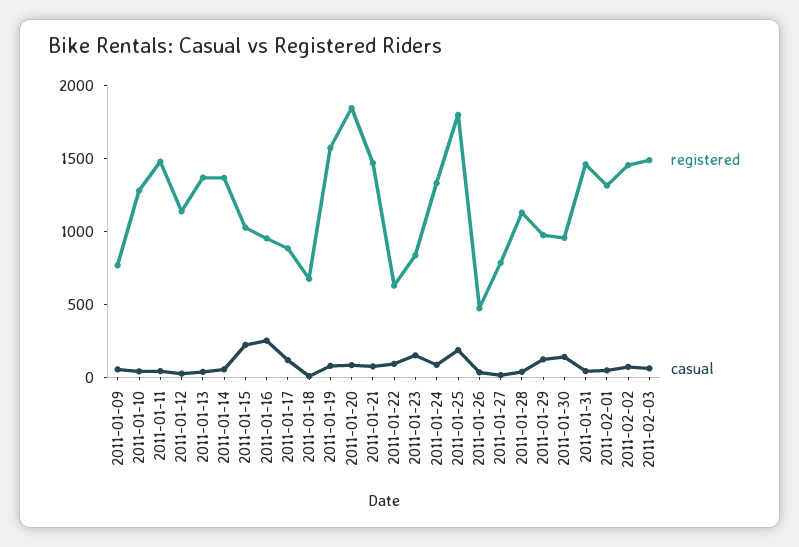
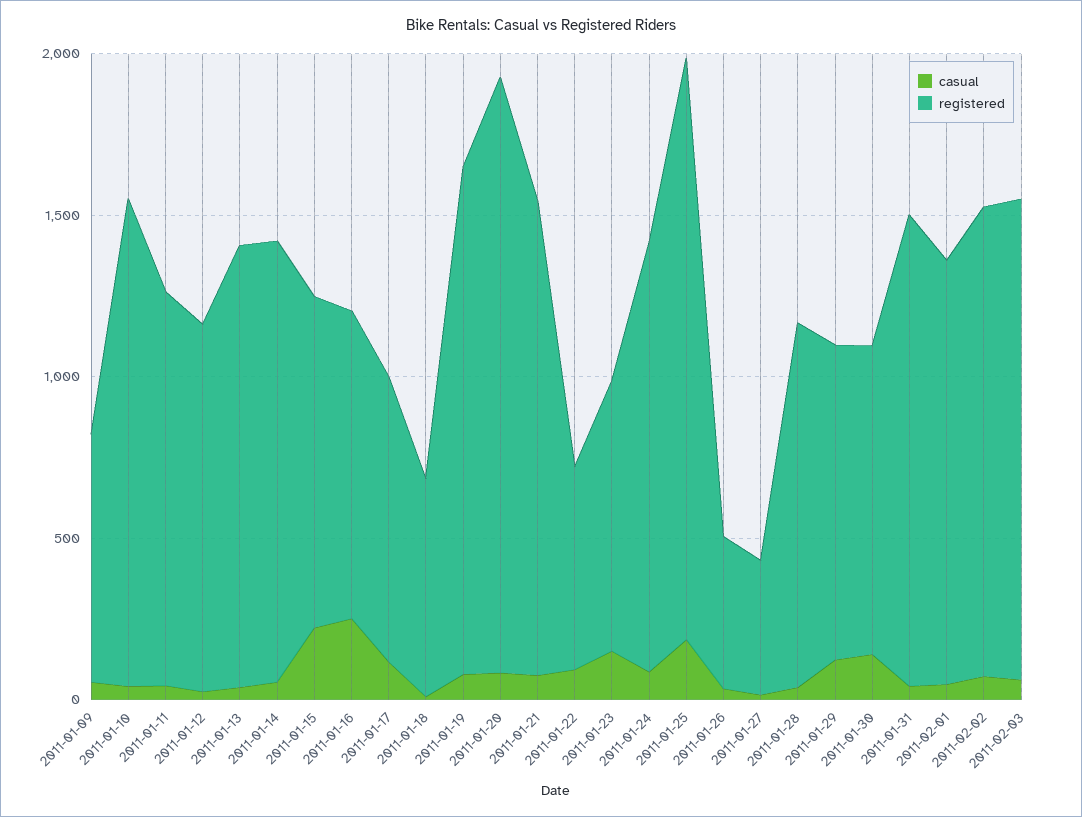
registered, 2011-01-10: 1300 -> 1500
registered, 2011-01-11: 1500 -> 1200
registered, 2011-01-27: 800 -> 400

